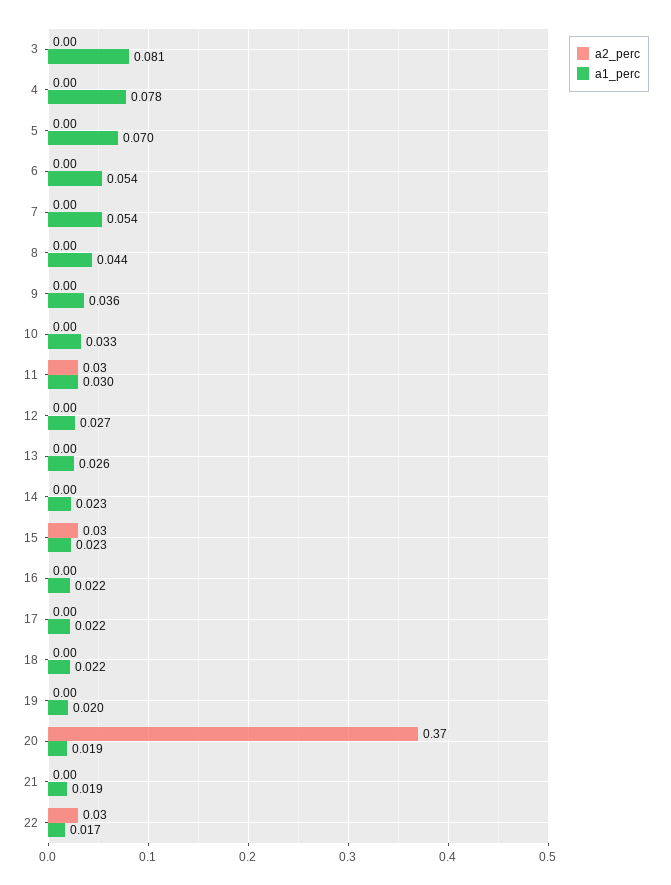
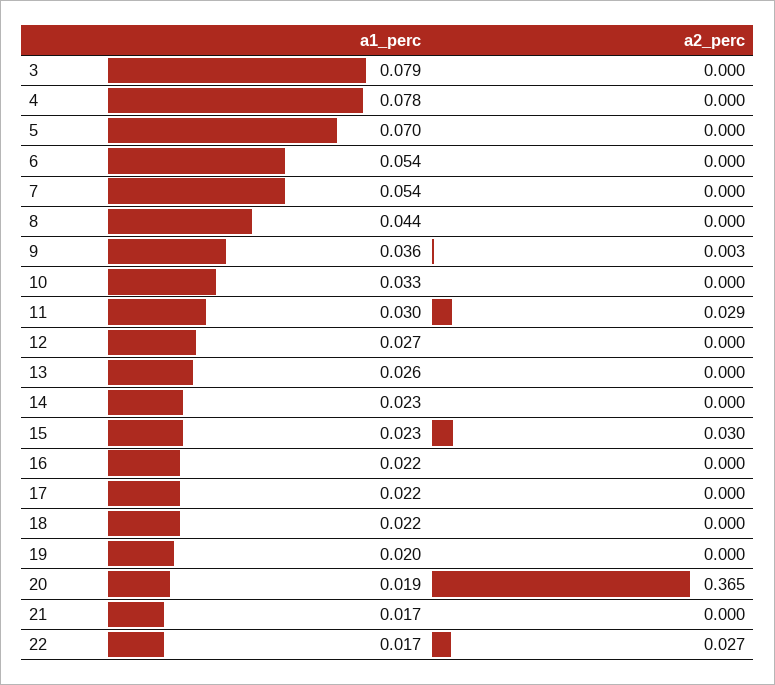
a1_perc, 3: 0.081 -> 0.079
a1_perc, 21: 0.019 -> 0.017

